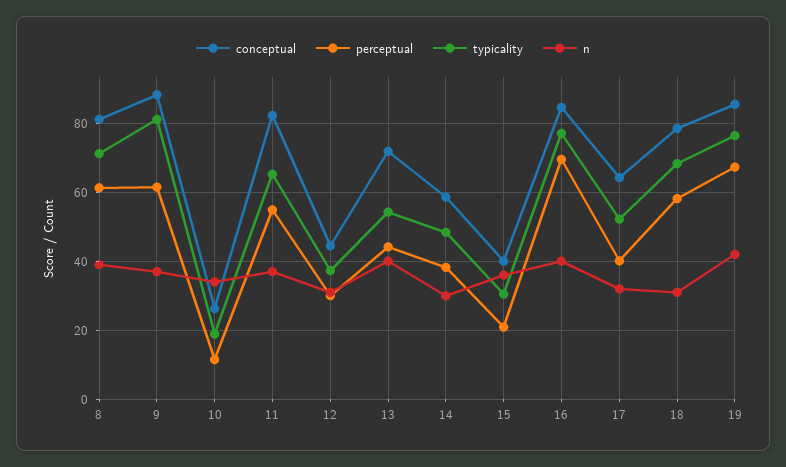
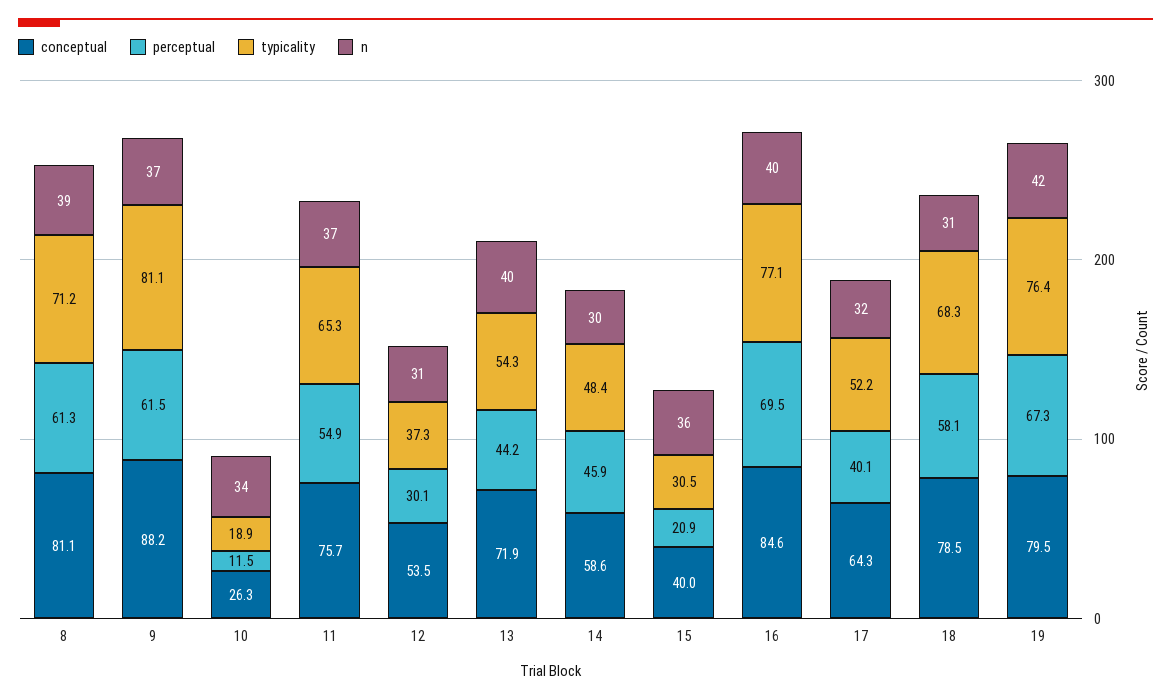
conceptual, 11: 82 -> 75.7
conceptual, 12: 44 -> 53.5
perceptual, 14: 38 -> 45.9
conceptual, 19: 86 -> 79.5

